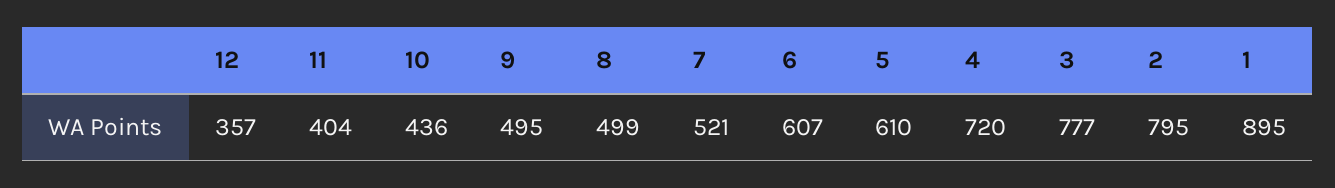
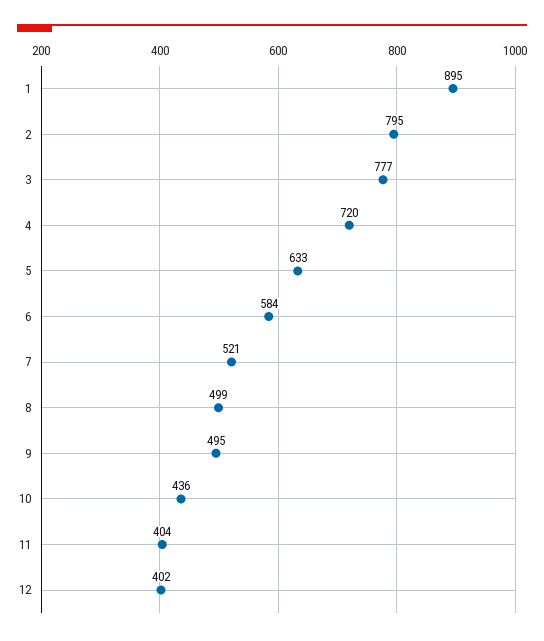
12: 357 -> 402
6: 607 -> 584
5: 610 -> 633

